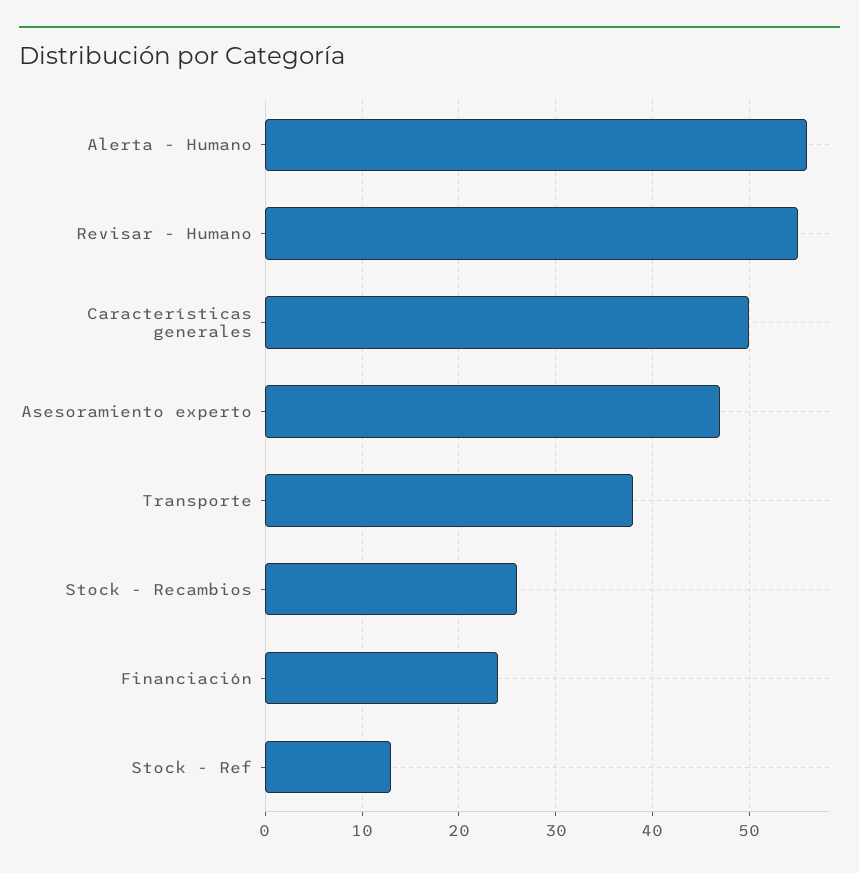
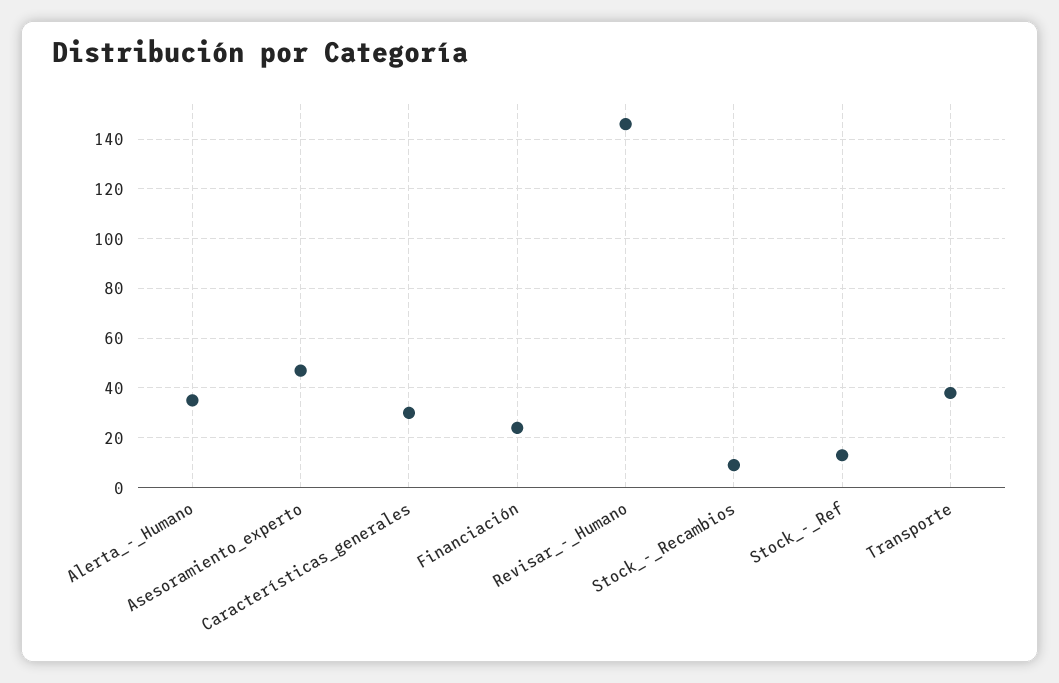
Alerta - Humano: 56 -> 35
Revisar - Humano: 55 -> 145
Características generales: 50 -> 30
Stock - Recambios: 26 -> 10

